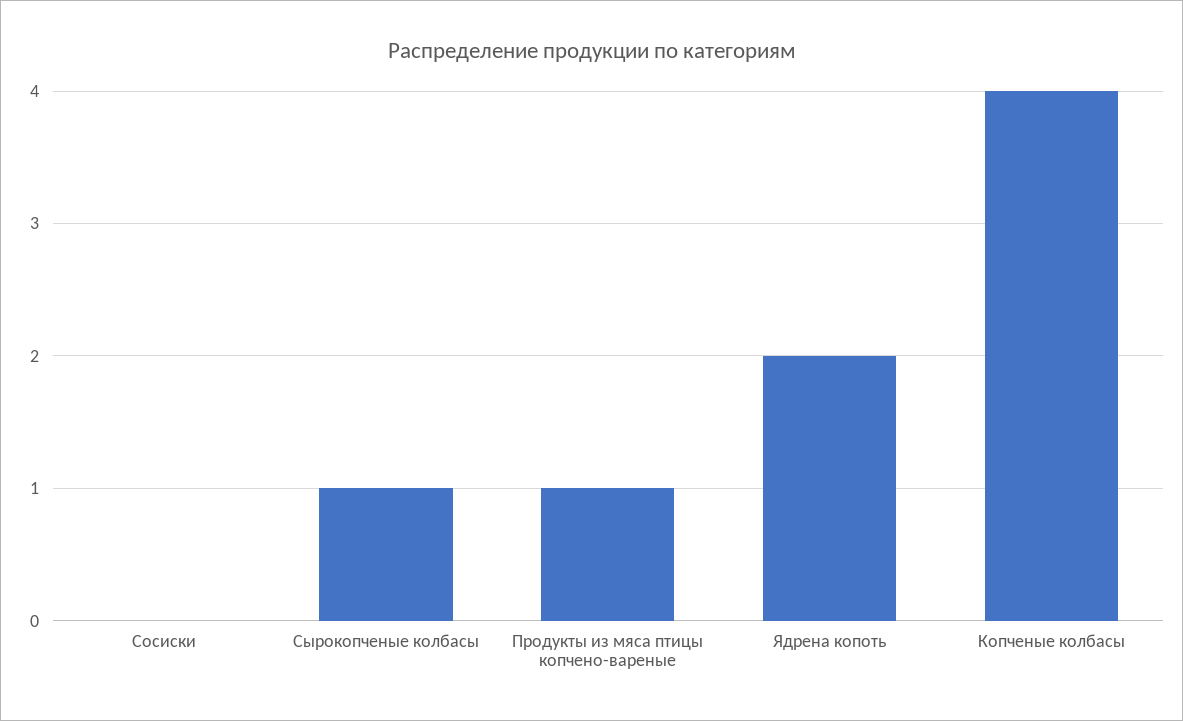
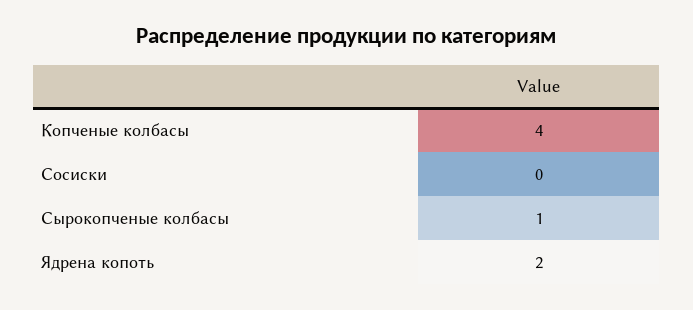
Продукты из мяса птицы копчено-вареные: 1 -> none

